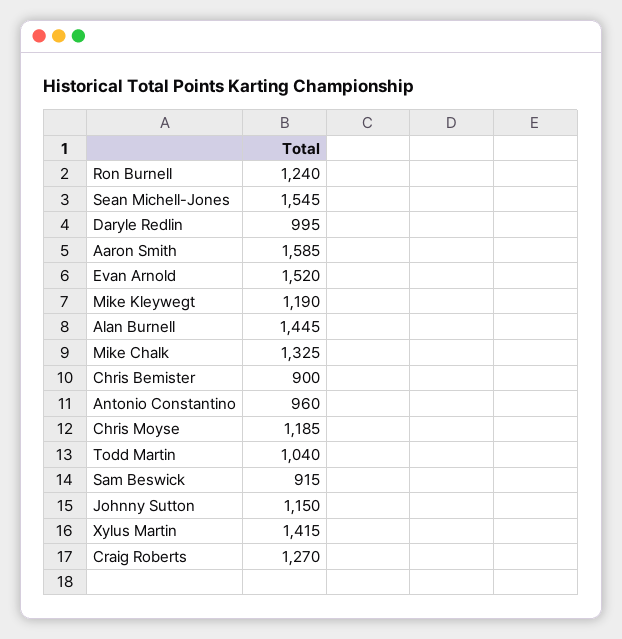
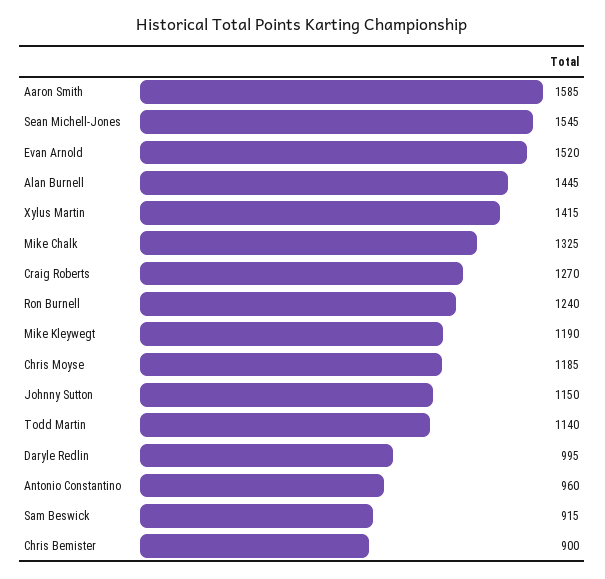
Todd Martin: 1040 -> 1140

